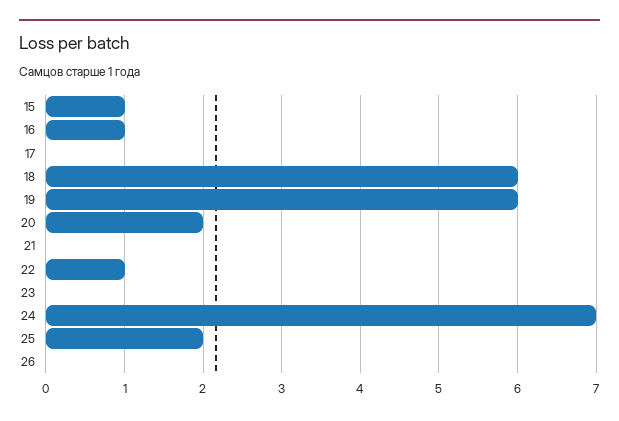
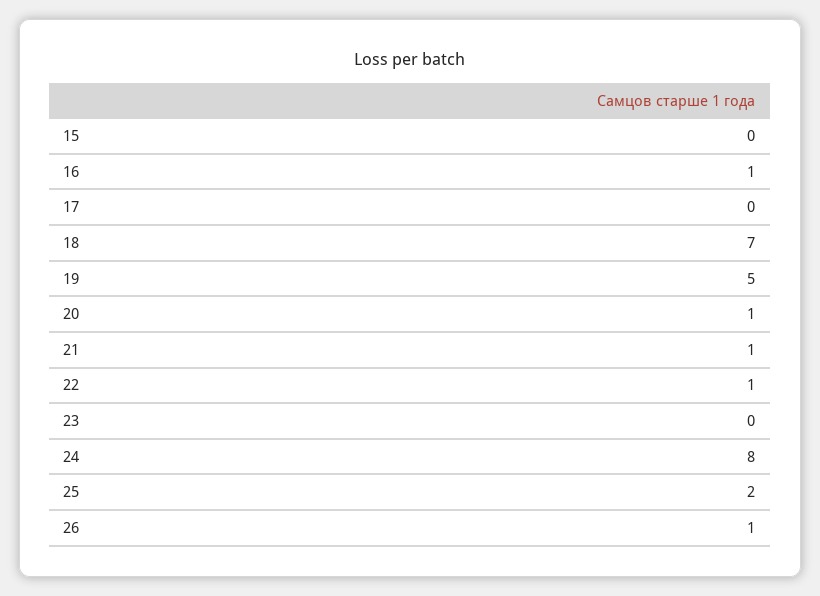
15: 1 -> 0
18: 6 -> 7
19: 6 -> 5
20: 2 -> 1
21: 0 -> 1
24: 7 -> 8
26: 0 -> 1

